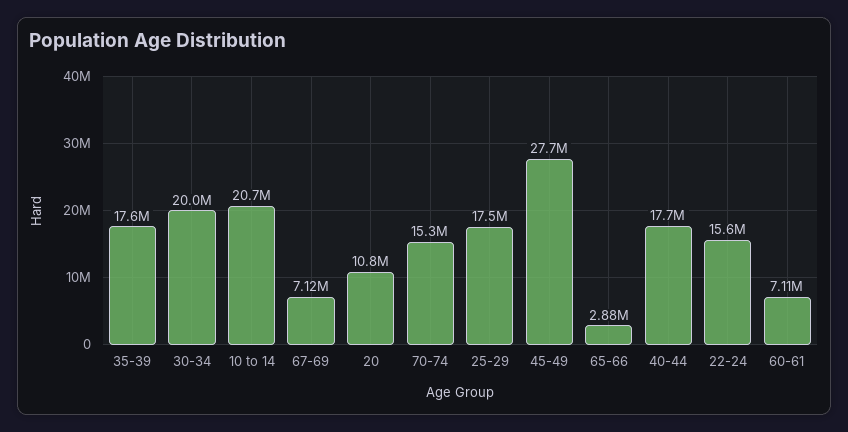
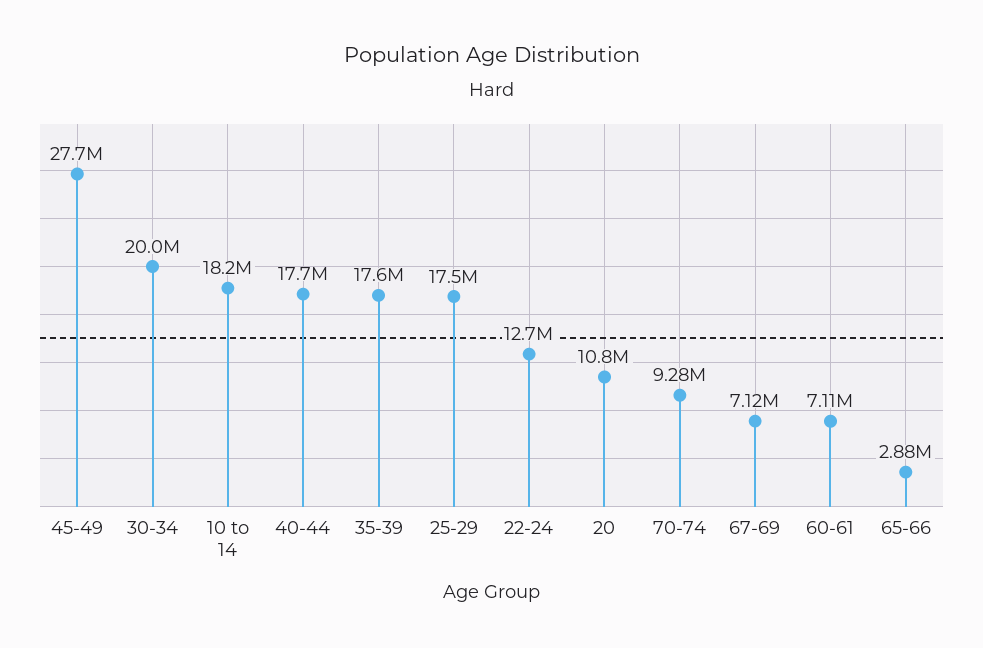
10 to 14: 20700000 -> 18200000
70-74: 15300000 -> 9280000
22-24: 15600000 -> 12700000

